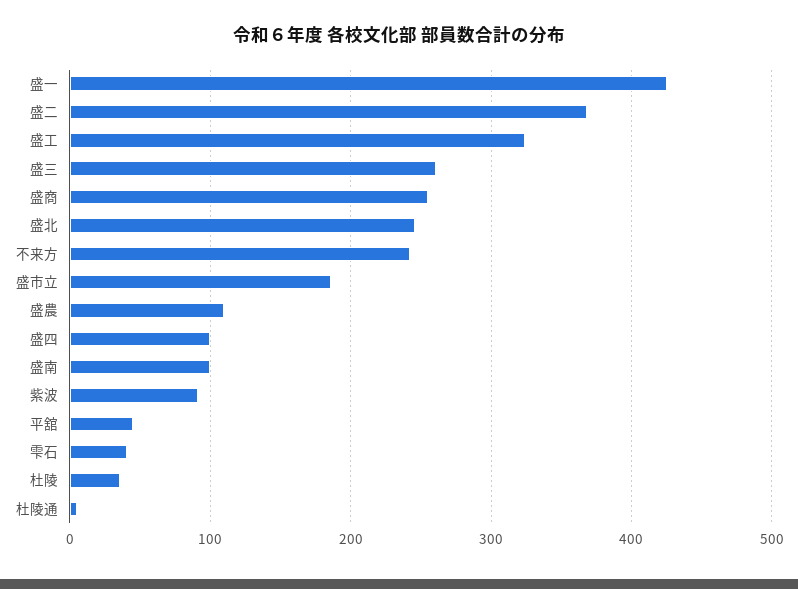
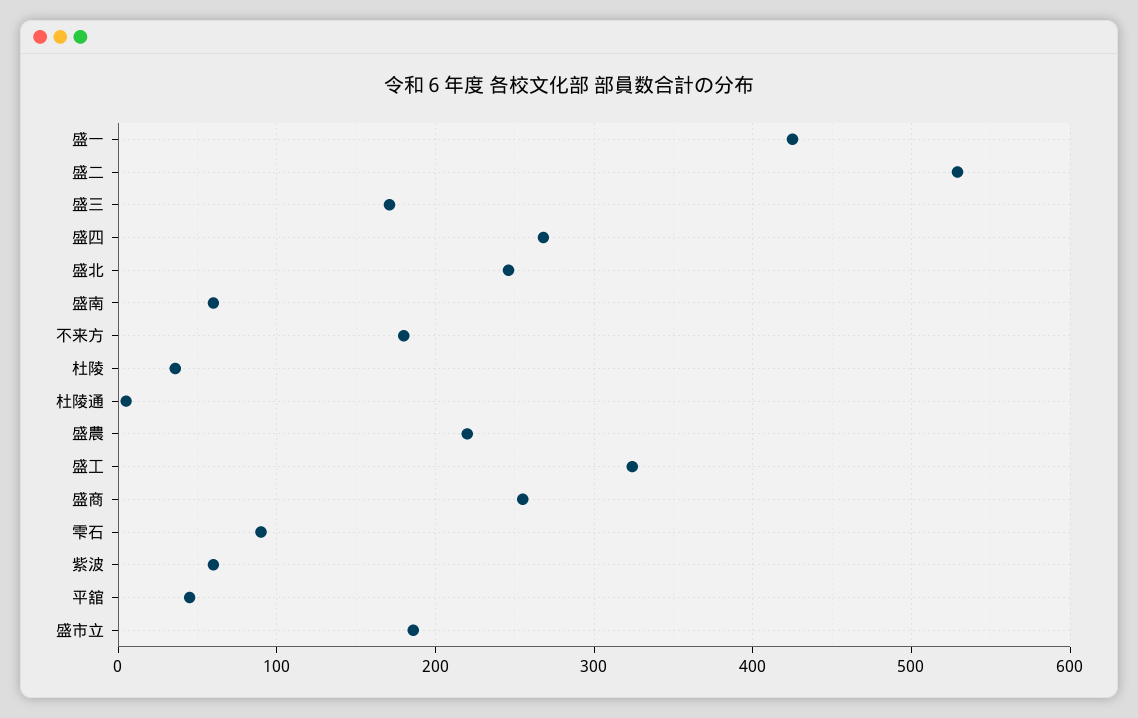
盛二: 370 -> 530
盛三: 260 -> 170
不来方: 240 -> 180
盛農: 110 -> 220
盛四: 100 -> 270
盛南: 100 -> 60
紫波: 90 -> 60
雫石: 40 -> 90

